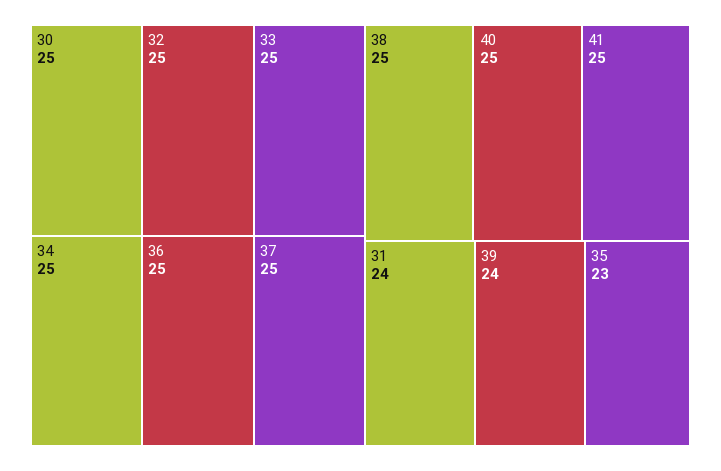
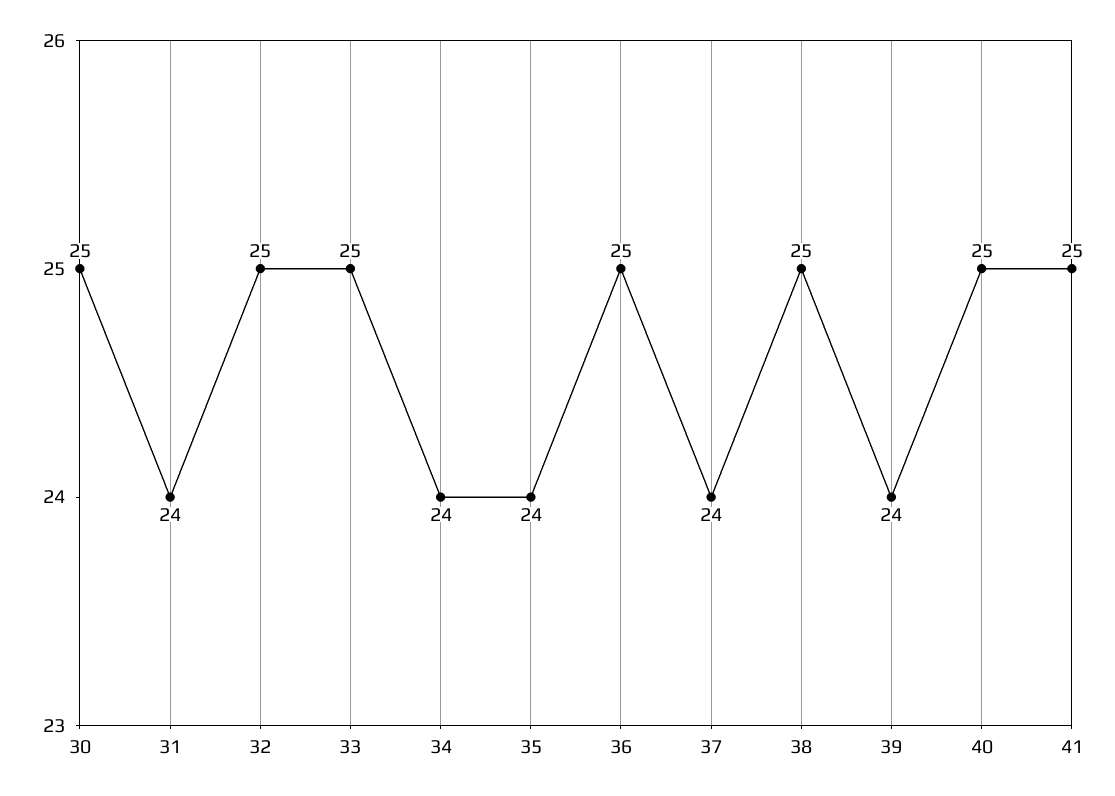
34: 25 -> 24
37: 25 -> 24
35: 23 -> 24

